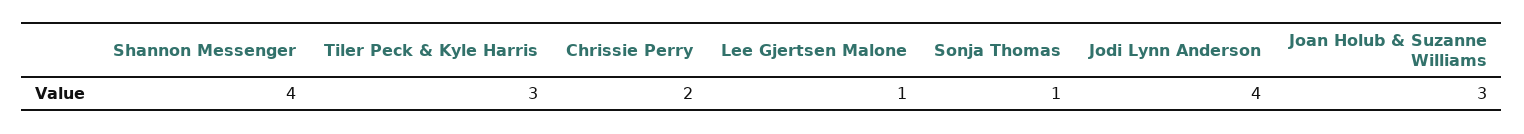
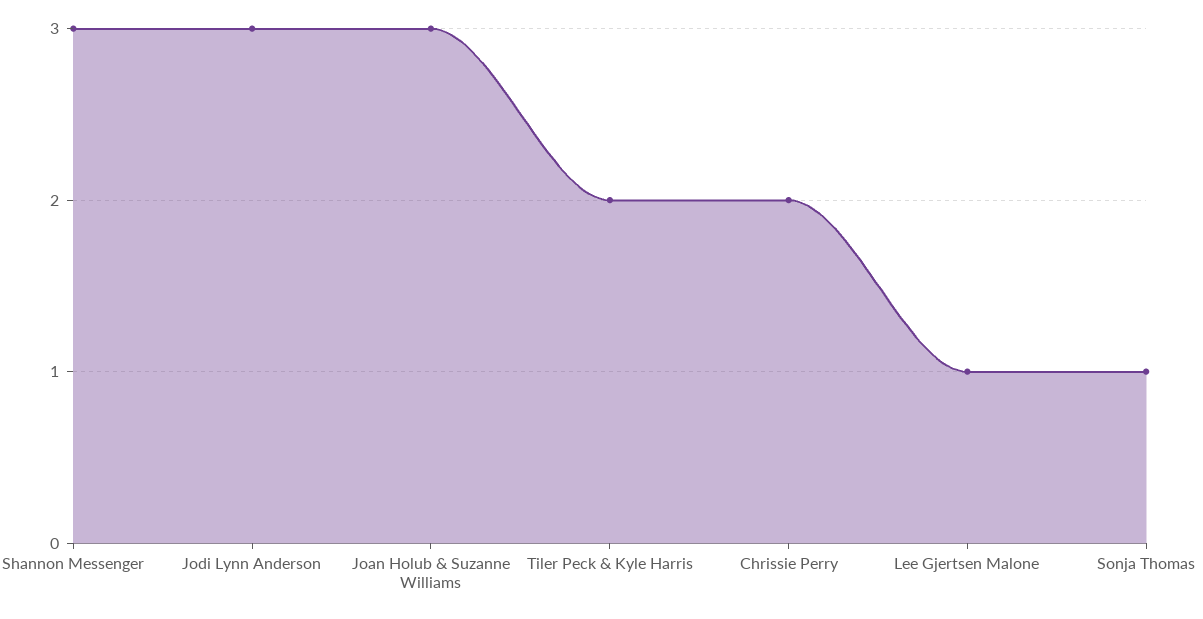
Shannon Messenger: 4 -> 3
Tiler Peck & Kyle Harris: 3 -> 2
Jodi Lynn Anderson: 4 -> 3

